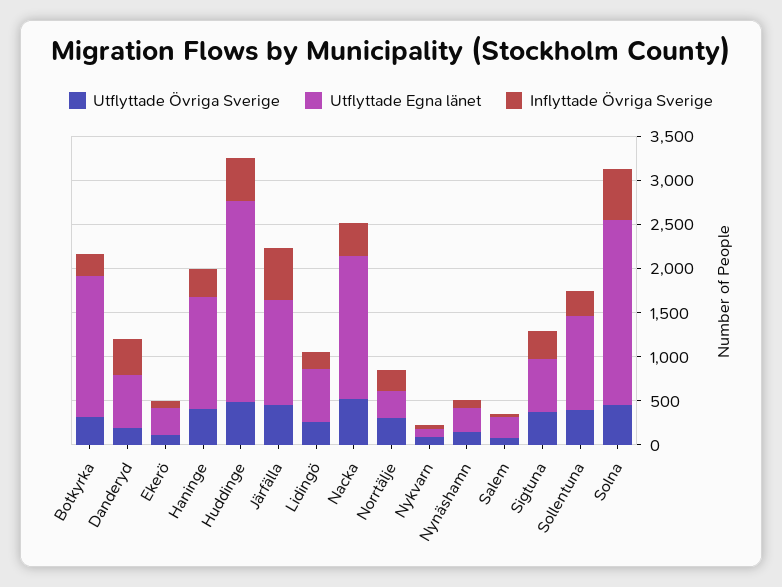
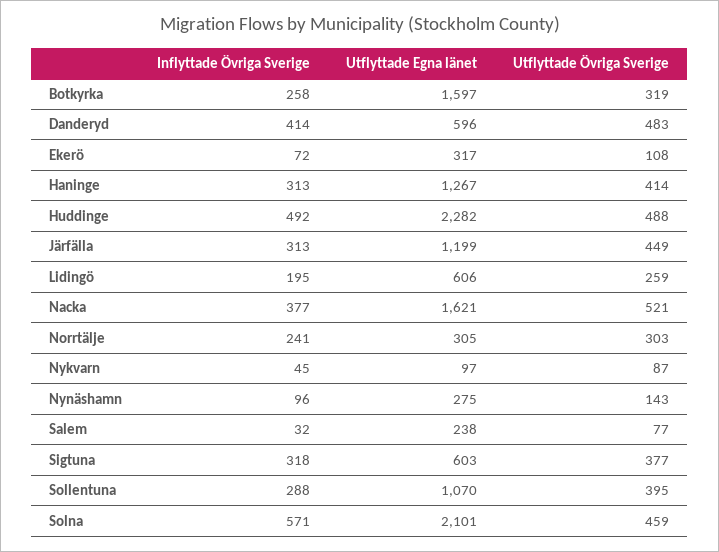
Utflyttade Övriga Sverige, Danderyd: 200 -> 483
Inflyttade Övriga Sverige, Järfälla: 600 -> 313

